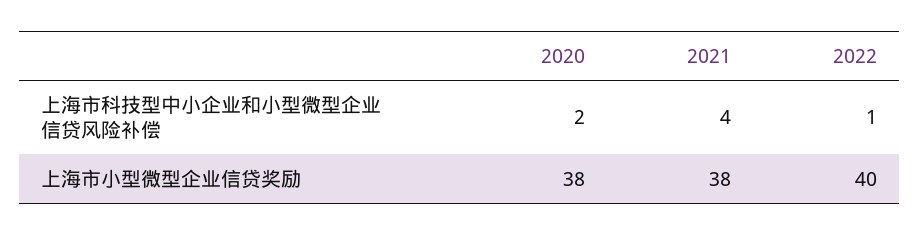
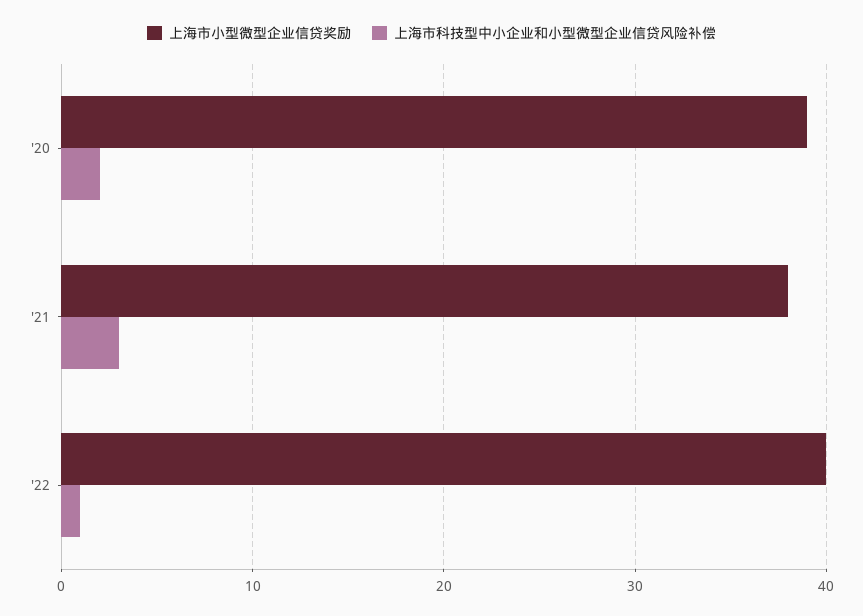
上海市科技型中小企业和小型微型企业信贷风险补偿, 2021: 4 -> 3
上海市小型微型企业信贷奖励, 2020: 38 -> 39

